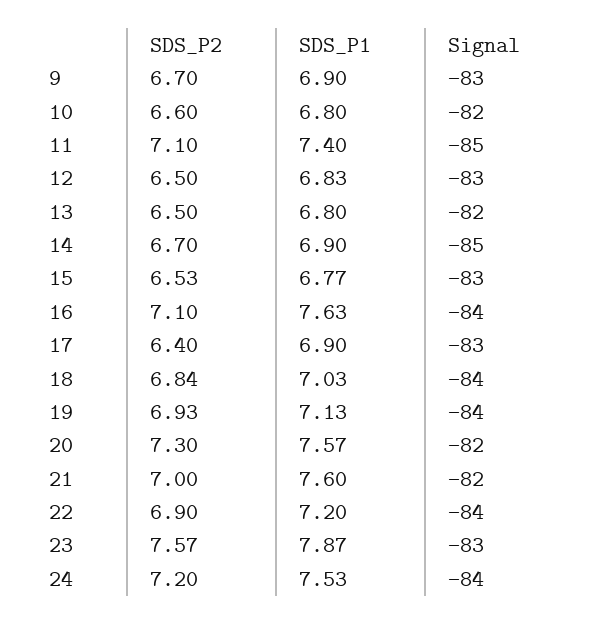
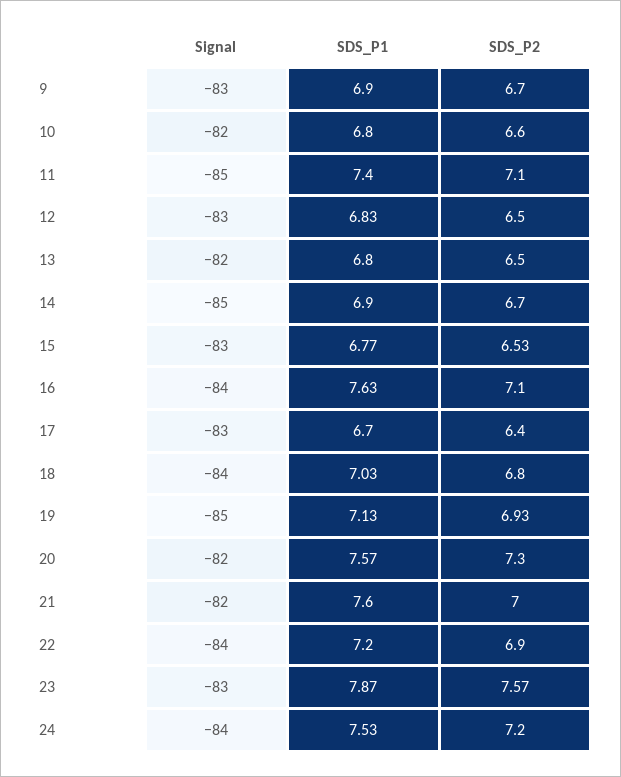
SDS_P1, 17: 6.9 -> 6.7
SDS_P2, 18: 6.84 -> 6.8
Signal, 19: -84 -> -85

